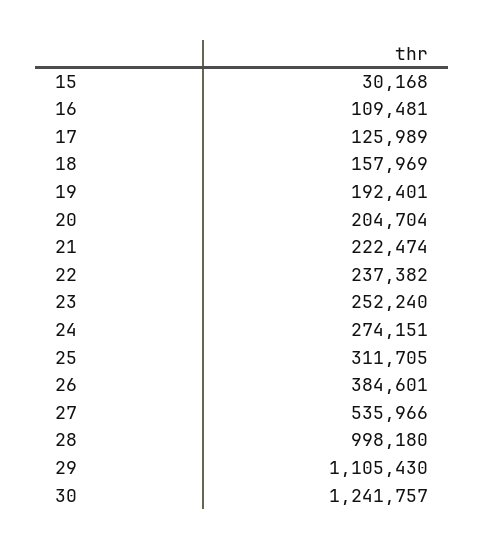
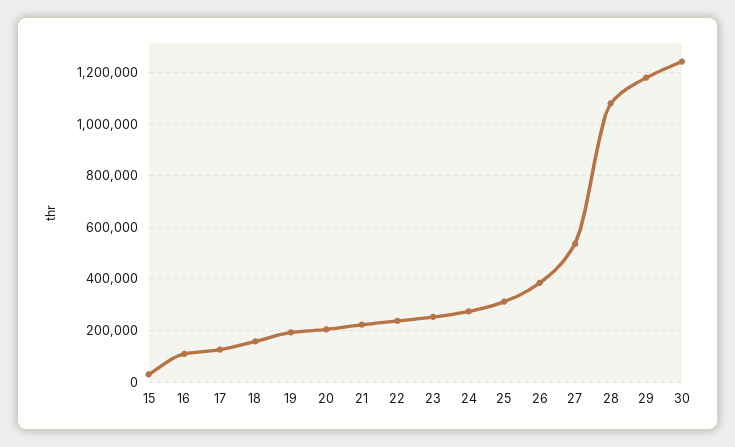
28: 998180 -> 1075000
29: 1105430 -> 1175000

